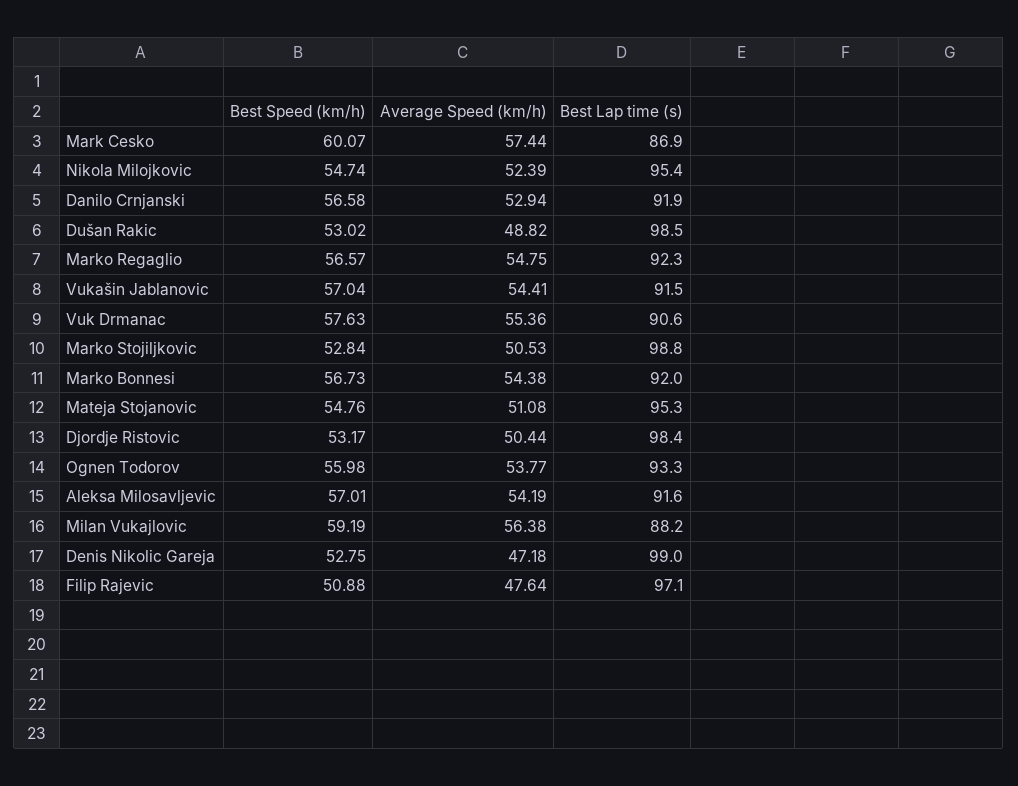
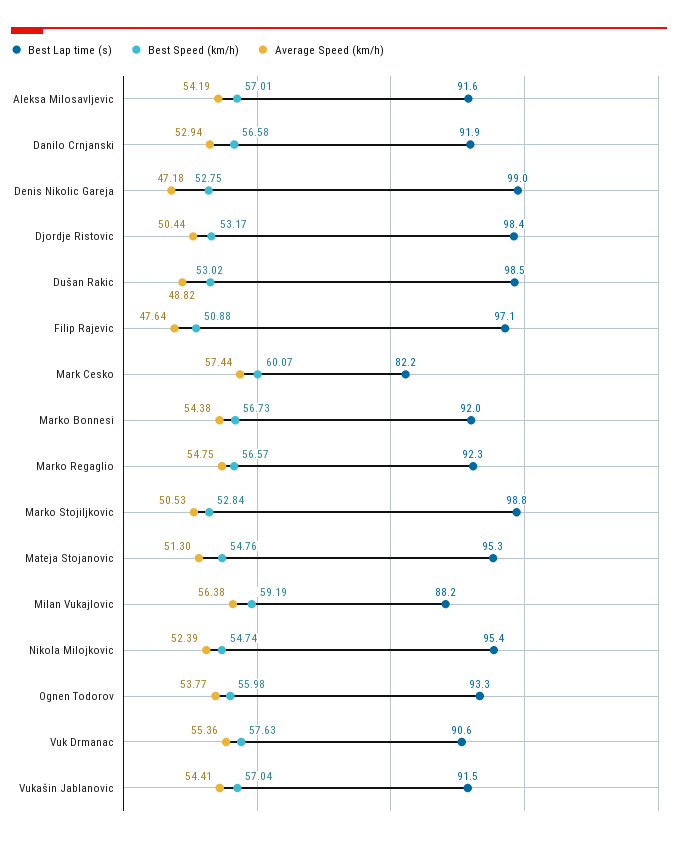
Best Lap time (s), Mark Cesko: 86.9 -> 82.2
Average Speed (km/h), Mateja Stojanovic: 51.08 -> 51.3

